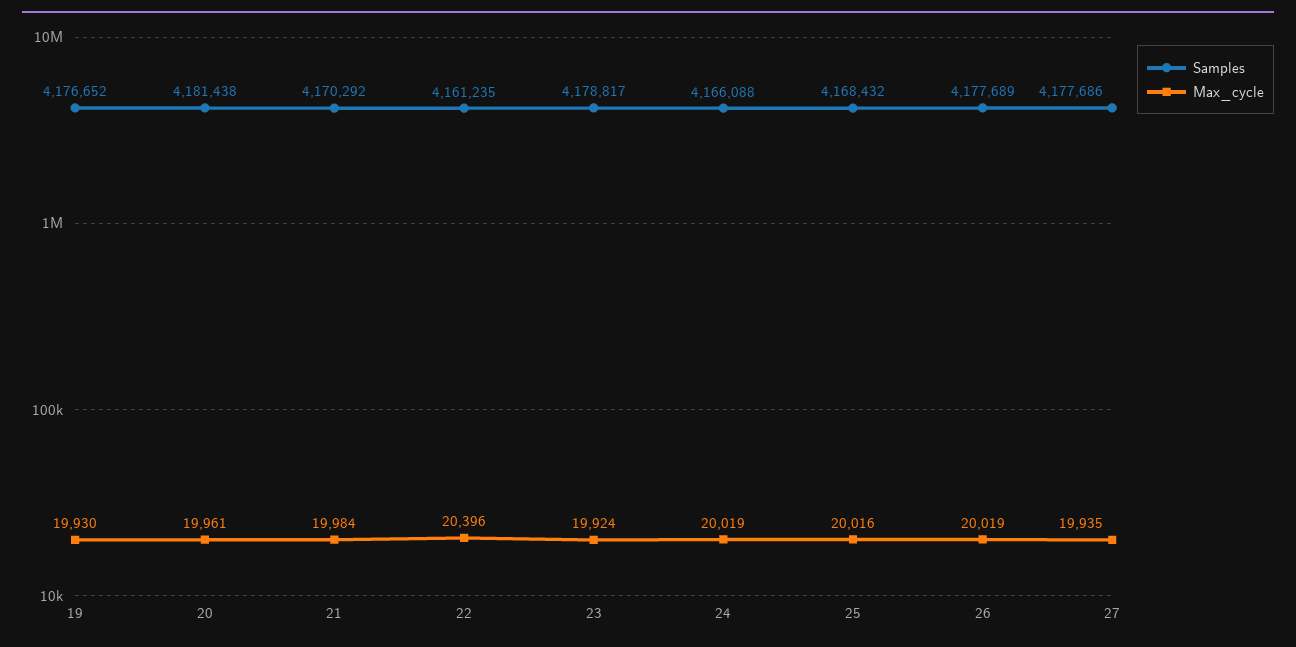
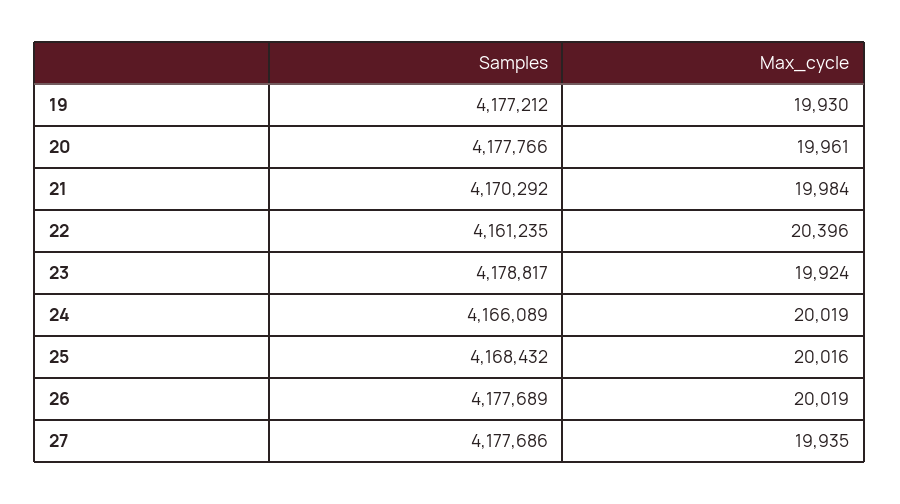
Samples, 19: 4176652 -> 4177212
Samples, 20: 4181438 -> 4177766
Samples, 24: 4166088 -> 4166089

